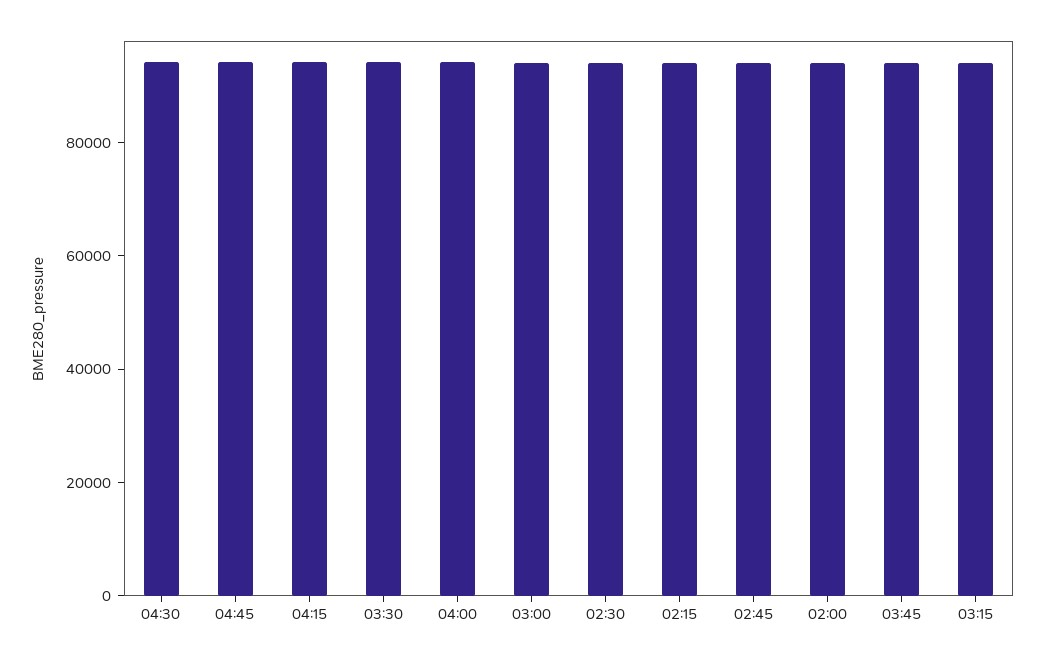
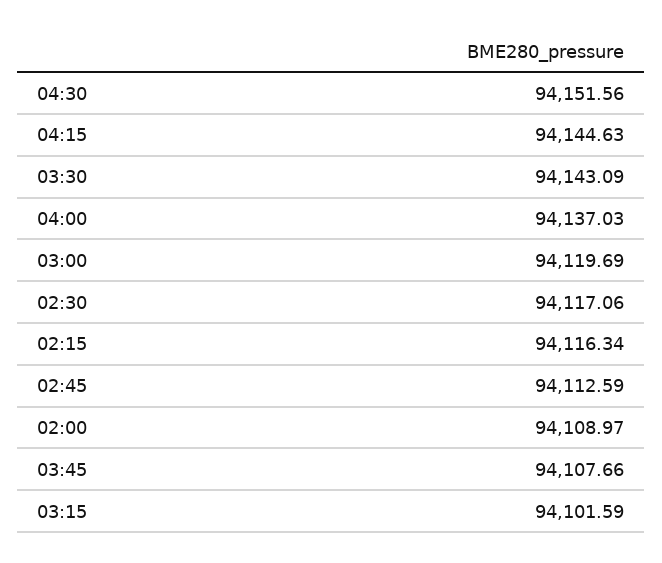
04:45: 95000 -> none

